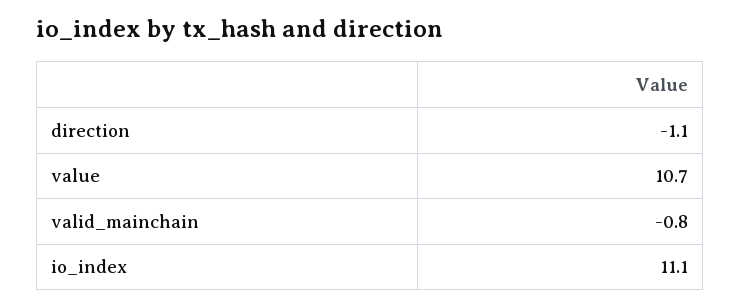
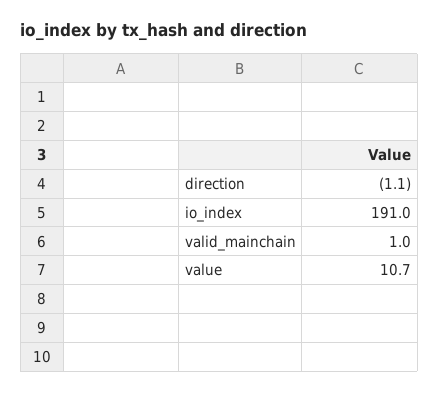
valid_mainchain: -0.8 -> 1
io_index: 11.1 -> 191

